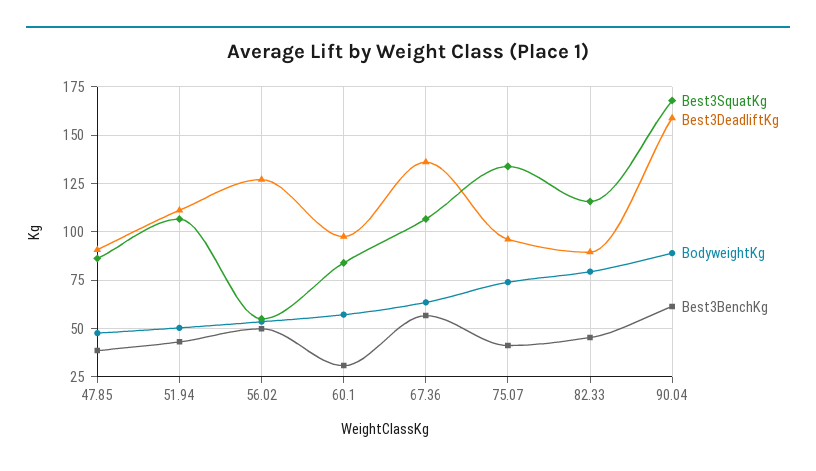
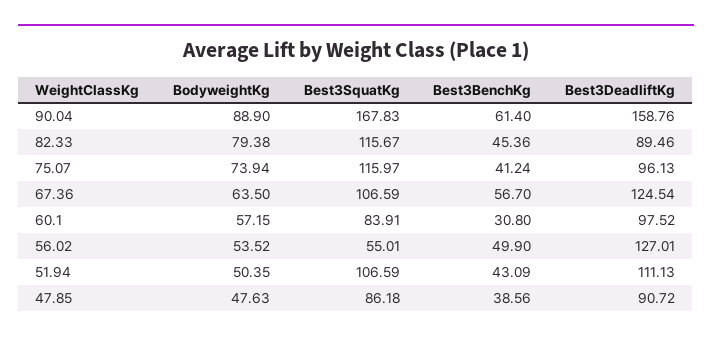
Best3DeadliftKg, 67.36: 135 -> 124.54
Best3SquatKg, 75.07: 135 -> 115.97

